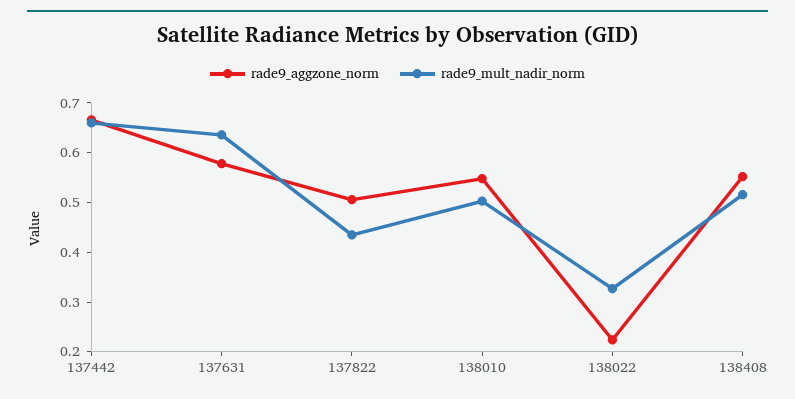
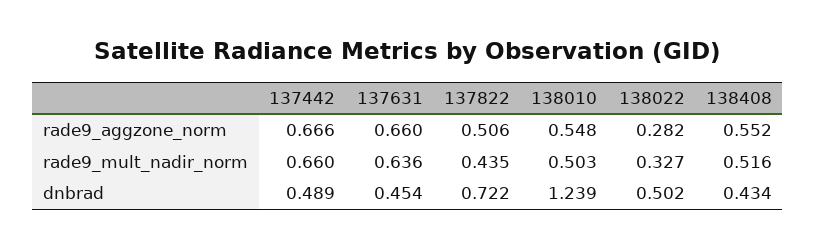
rade9_aggzone_norm, 137631: 0.58 -> 0.66
rade9_aggzone_norm, 138022: 0.22 -> 0.282
dnbrad, 137442: none -> 0.489
dnbrad, 137631: none -> 0.454
dnbrad, 137822: none -> 0.722
dnbrad, 138010: none -> 1.239
dnbrad, 138022: none -> 0.502
dnbrad, 138408: none -> 0.434

